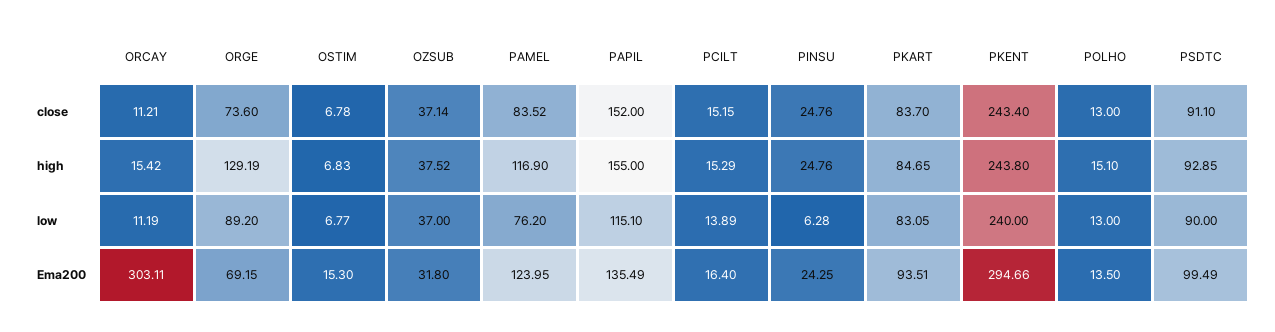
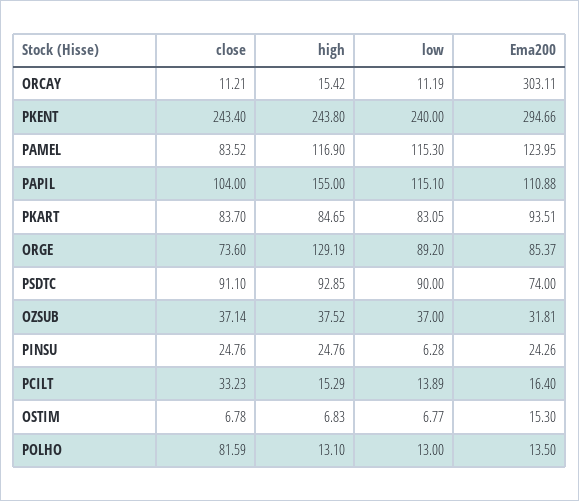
PAPIL, close: 152 -> 104
PCILT, close: 15.15 -> 33.23
POLHO, close: 13 -> 81.59
POLHO, high: 15.1 -> 13.1
PAMEL, low: 76.2 -> 115.3
ORGE, Ema200: 69.15 -> 85.37
OZSUB, Ema200: 31.8 -> 31.81
PAPIL, Ema200: 135.49 -> 110.88
PINSU, Ema200: 24.25 -> 24.26
PSDTC, Ema200: 99.49 -> 74

